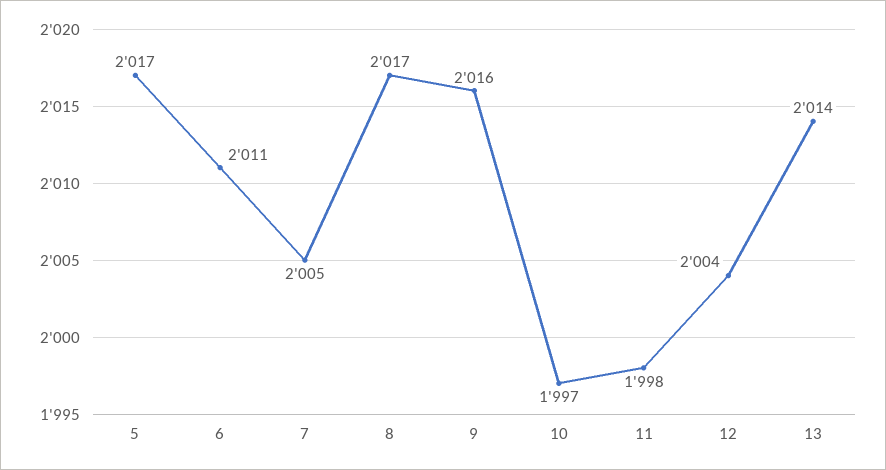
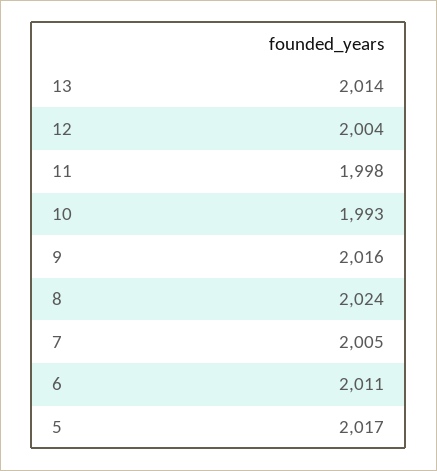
8: 2017 -> 2024
10: 1997 -> 1993

